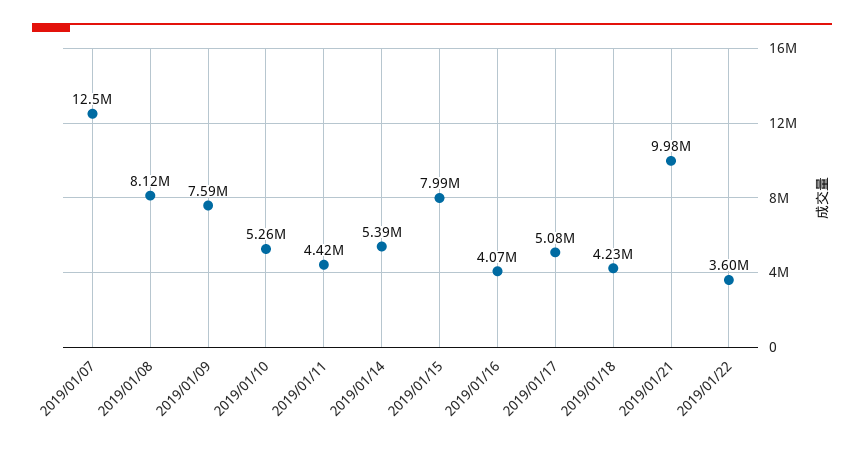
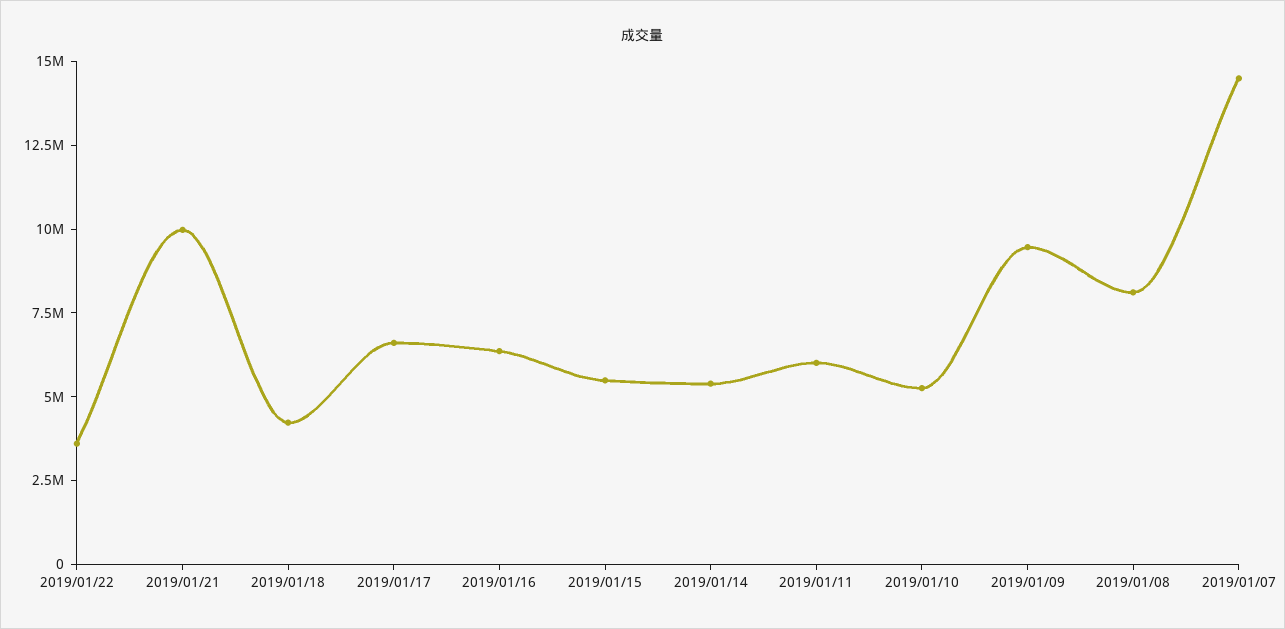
2019/01/07: 12500000 -> 14500000
2019/01/09: 7590000 -> 9500000
2019/01/11: 4420000 -> 6000000
2019/01/15: 7990000 -> 5500000
2019/01/16: 4070000 -> 6500000
2019/01/17: 5080000 -> 6500000

